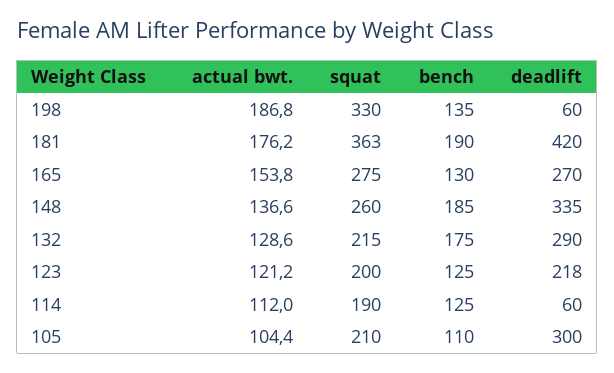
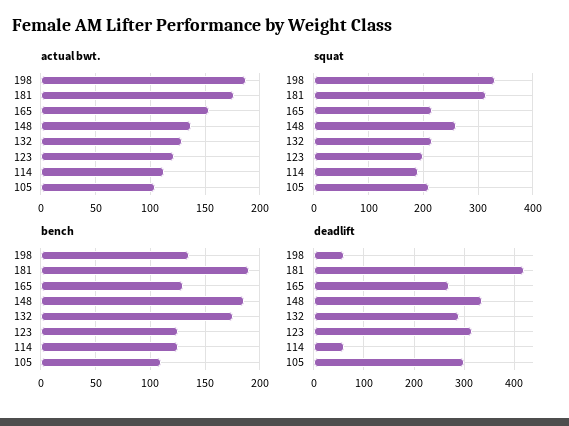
squat, 181: 363 -> 320
squat, 165: 275 -> 220
deadlift, 123: 218 -> 320

